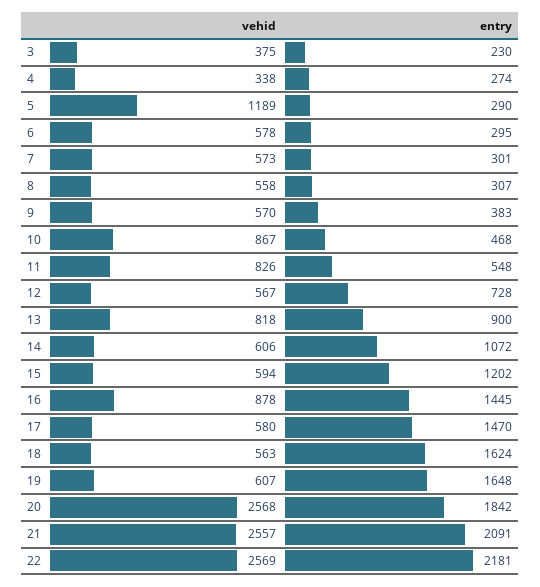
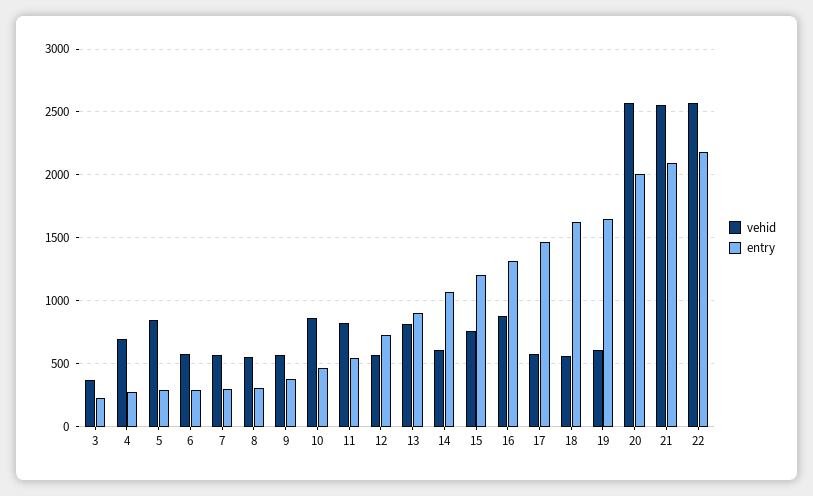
vehid, 4: 338 -> 700
vehid, 5: 1189 -> 850
vehid, 15: 594 -> 750
entry, 16: 1445 -> 1300
entry, 20: 1842 -> 2000

